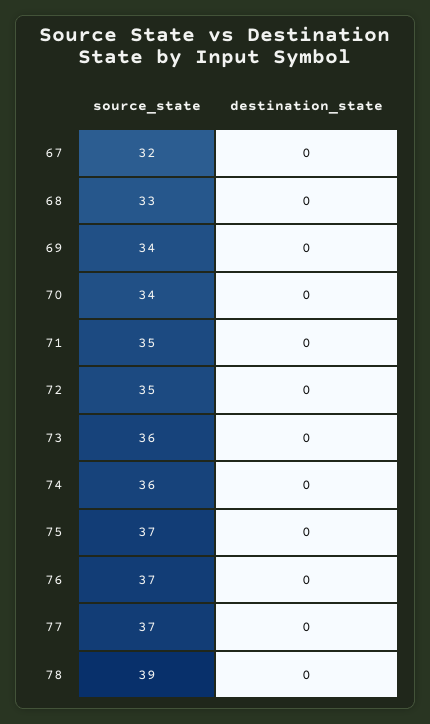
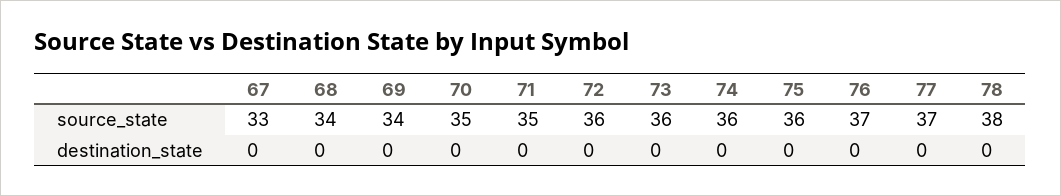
source_state, 67: 32 -> 33
source_state, 68: 33 -> 34
source_state, 70: 34 -> 35
source_state, 72: 35 -> 36
source_state, 75: 37 -> 36
source_state, 78: 39 -> 38

